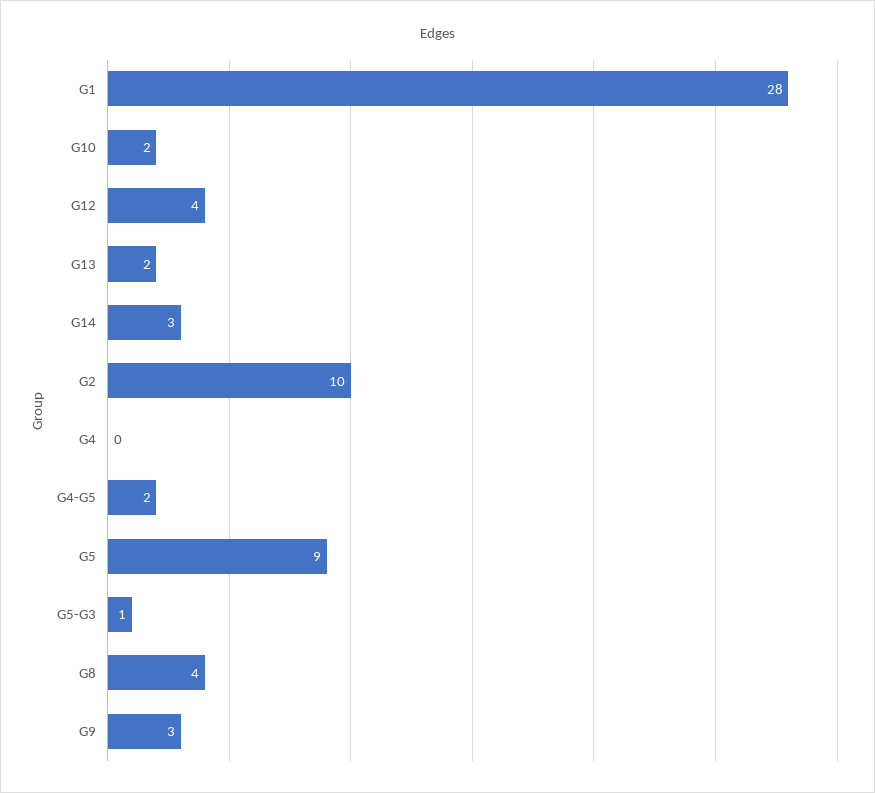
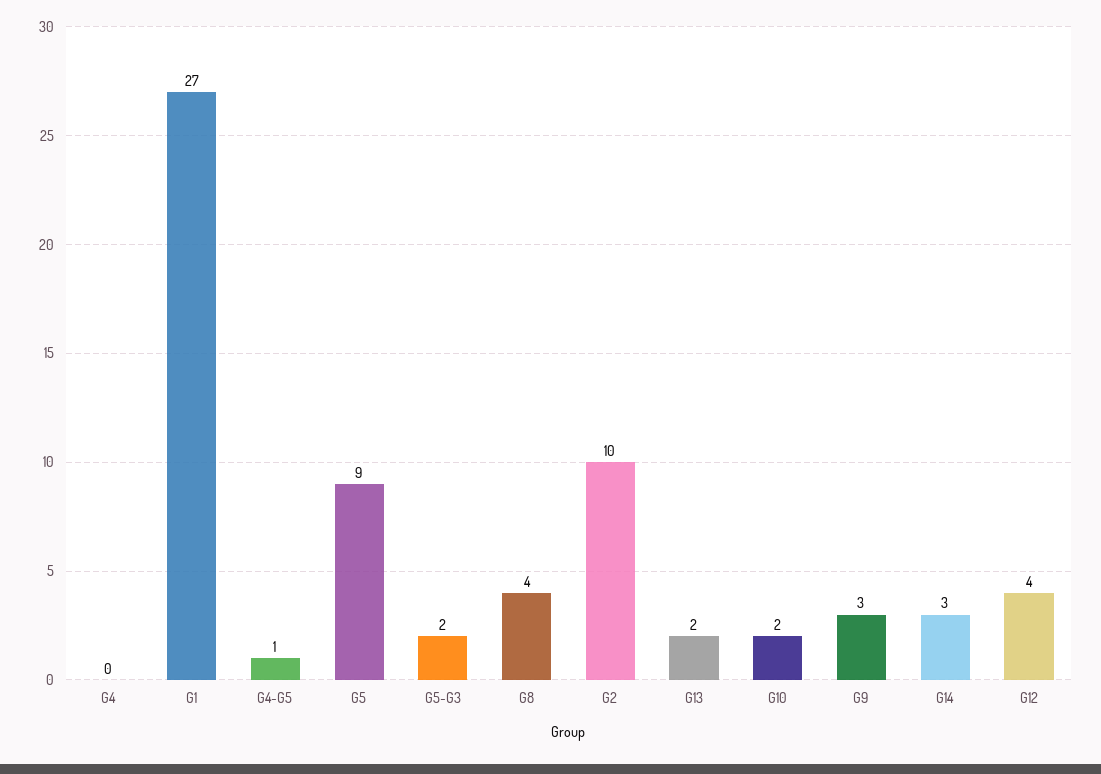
G1: 28 -> 27
G4-G5: 2 -> 1
G5-G3: 1 -> 2

